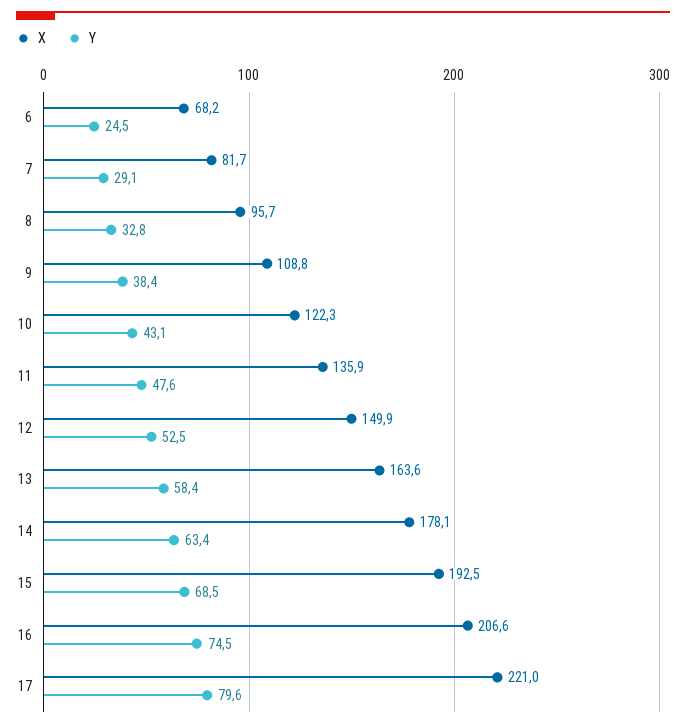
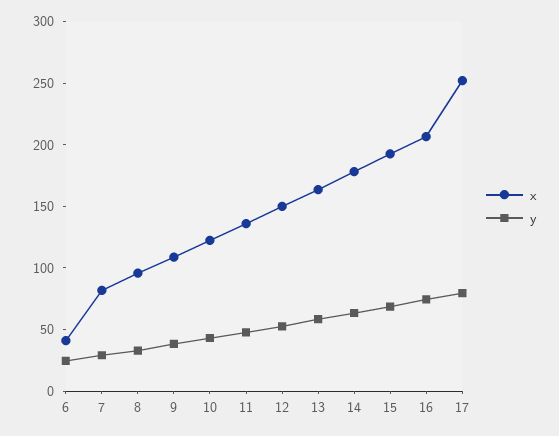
X, 6: 68.2 -> 40
X, 17: 221 -> 250

